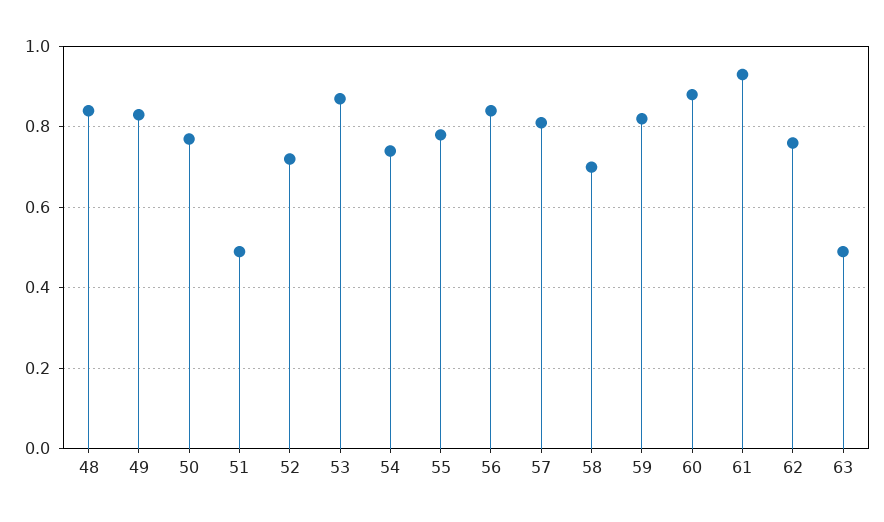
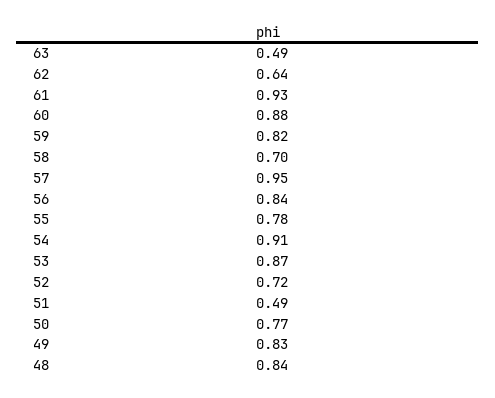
54: 0.75 -> 0.91
57: 0.8 -> 0.95
62: 0.75 -> 0.64

